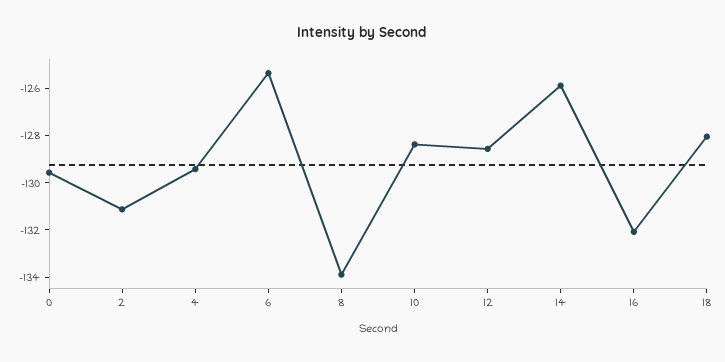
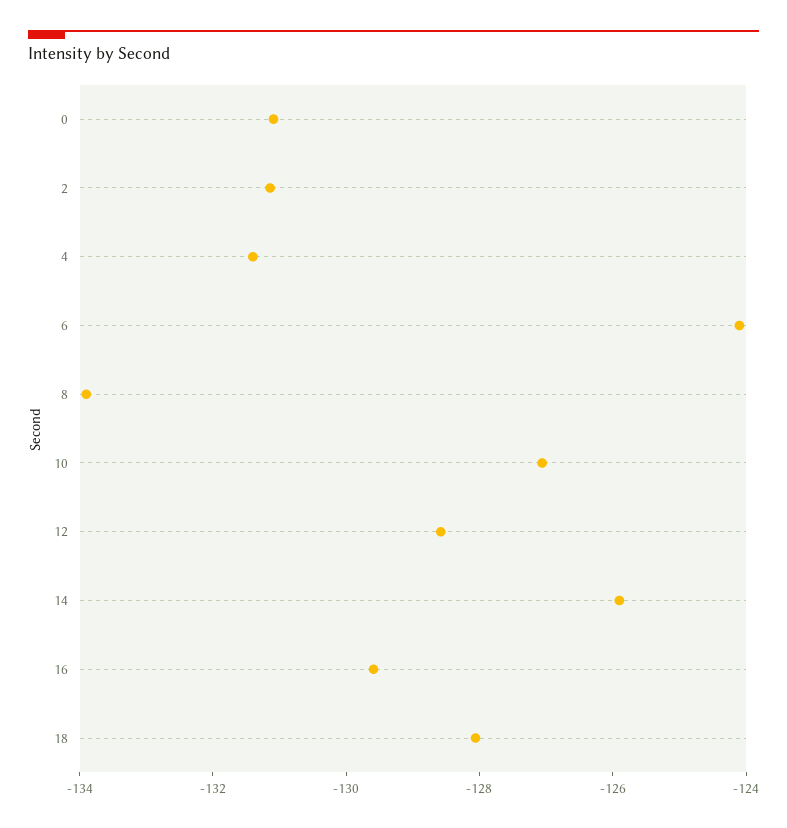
0: -129.5 -> -131
4: -129.5 -> -131.5
6: -125.5 -> -124
10: -128.5 -> -127
16: -132 -> -129.5

